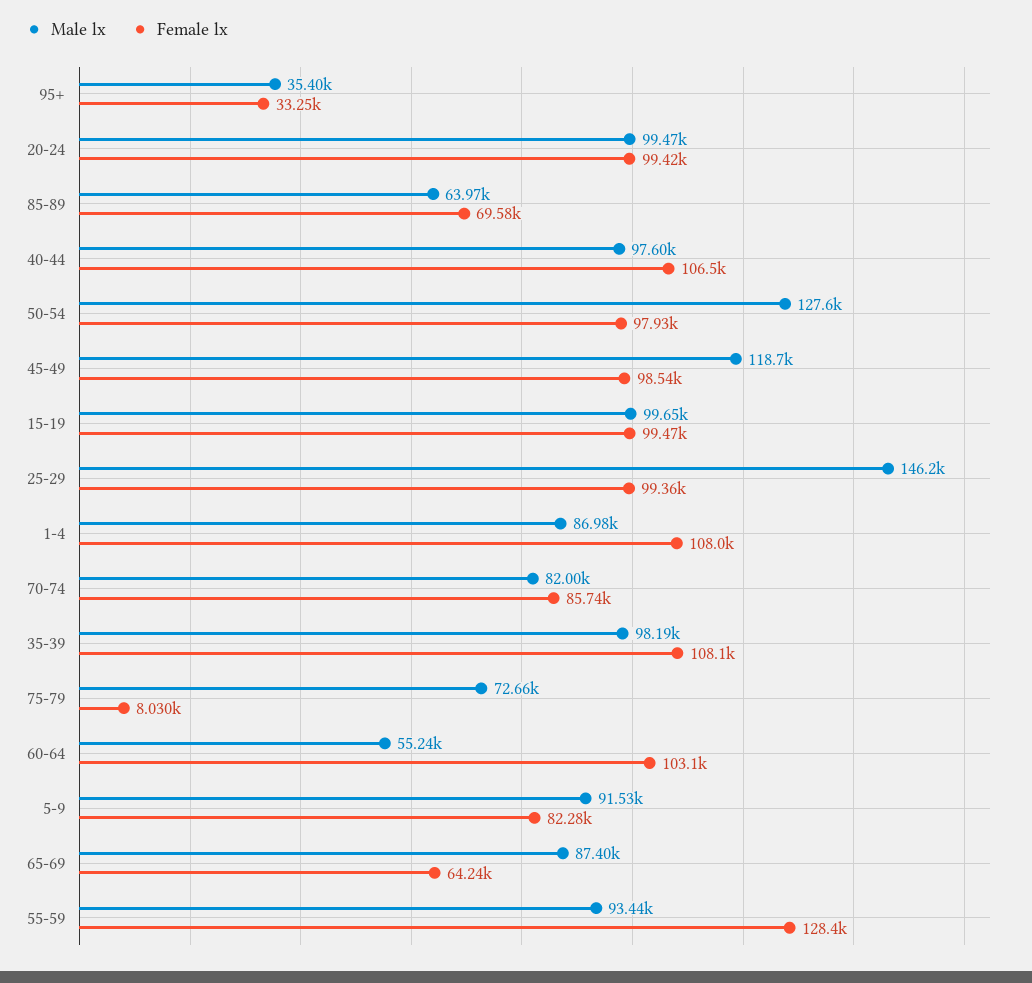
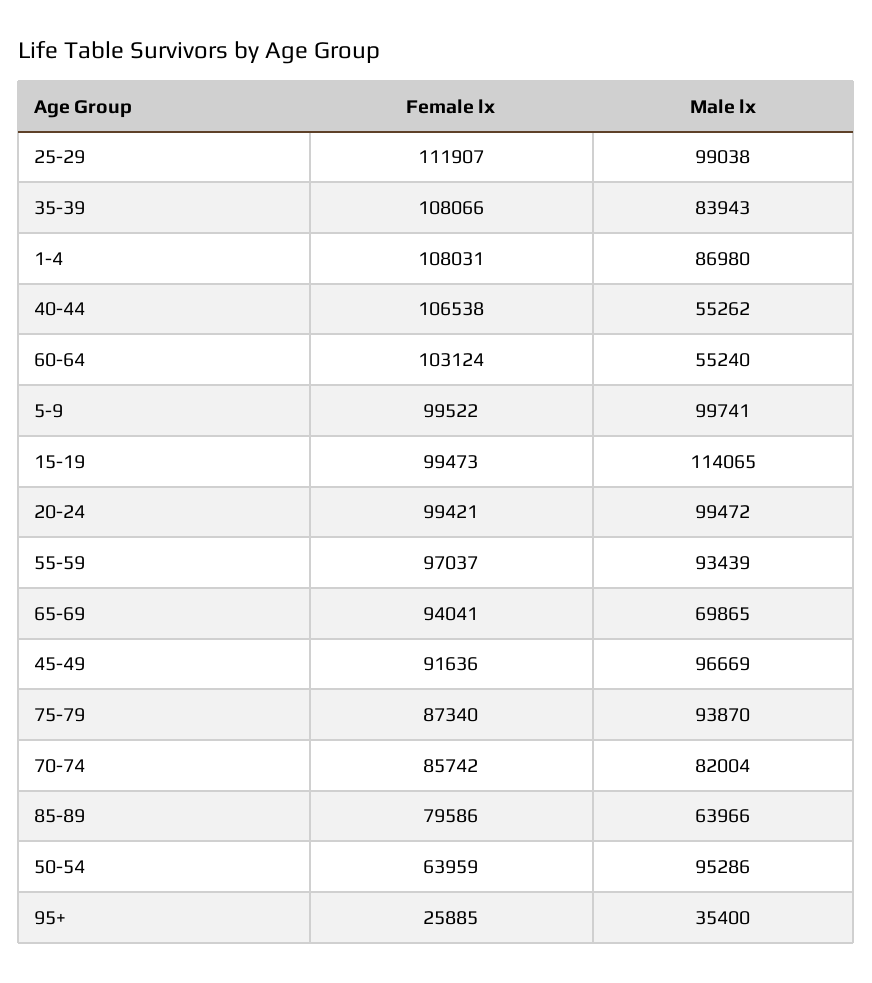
Female lx, 95+: 33250 -> 25885
Female lx, 85-89: 69580 -> 79586
Male lx, 40-44: 97600 -> 55262
Male lx, 50-54: 127600 -> 95286
Female lx, 50-54: 97930 -> 63959
Male lx, 45-49: 118700 -> 96669
Female lx, 45-49: 98540 -> 91636
Male lx, 15-19: 99650 -> 114065
Male lx, 25-29: 146200 -> 99038
Female lx, 25-29: 99360 -> 111907
Male lx, 35-39: 98190 -> 83943
Male lx, 75-79: 72660 -> 93870
Female lx, 75-79: 8030 -> 87340
Male lx, 5-9: 91530 -> 99741
Female lx, 5-9: 82280 -> 99522
Male lx, 65-69: 87400 -> 69865
Female lx, 65-69: 64240 -> 94041
Female lx, 55-59: 128400 -> 97037

